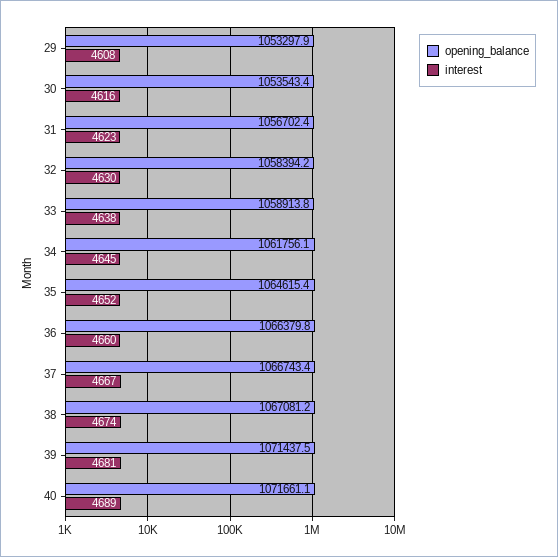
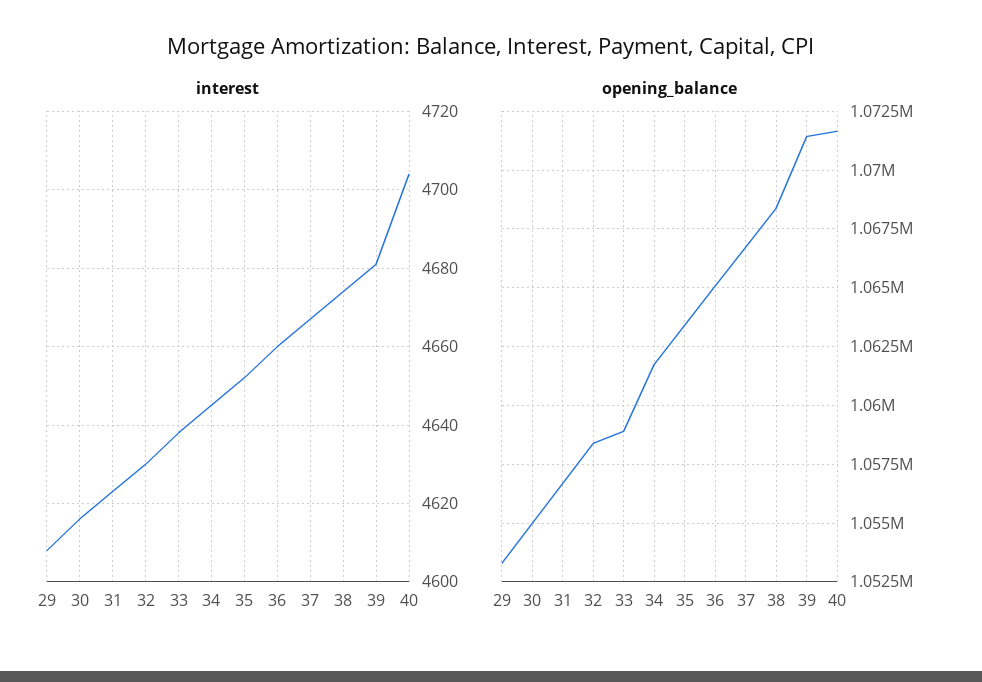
opening_balance, 30: 1053543.4 -> 1055000
opening_balance, 35: 1064615.4 -> 1063500
opening_balance, 36: 1066379.8 -> 1065000
opening_balance, 38: 1067081.2 -> 1068500
interest, 40: 4689 -> 4705

